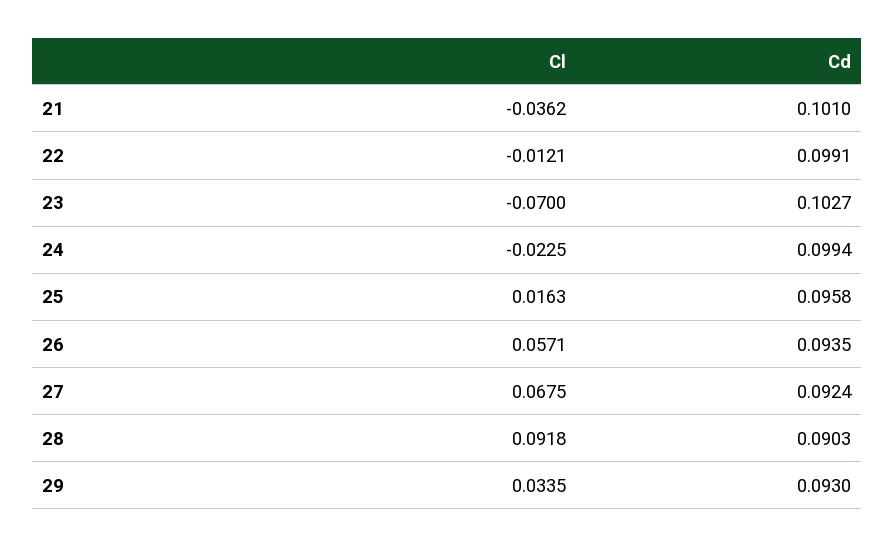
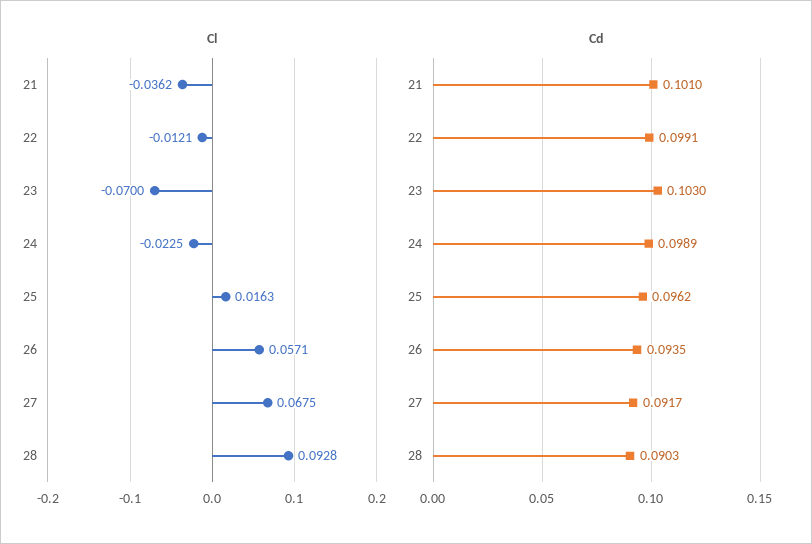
Cd, 23: 0.1027 -> 0.103
Cd, 24: 0.0994 -> 0.0989
Cd, 25: 0.0958 -> 0.0962
Cd, 27: 0.0924 -> 0.0917
Cl, 28: 0.0918 -> 0.0928
Cl, 29: 0.0335 -> none
Cd, 29: 0.093 -> none

